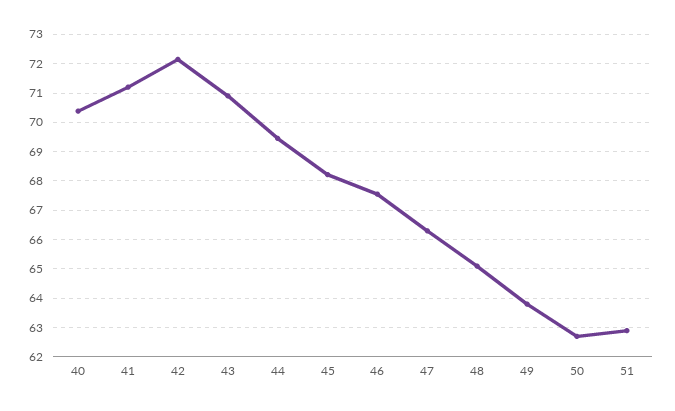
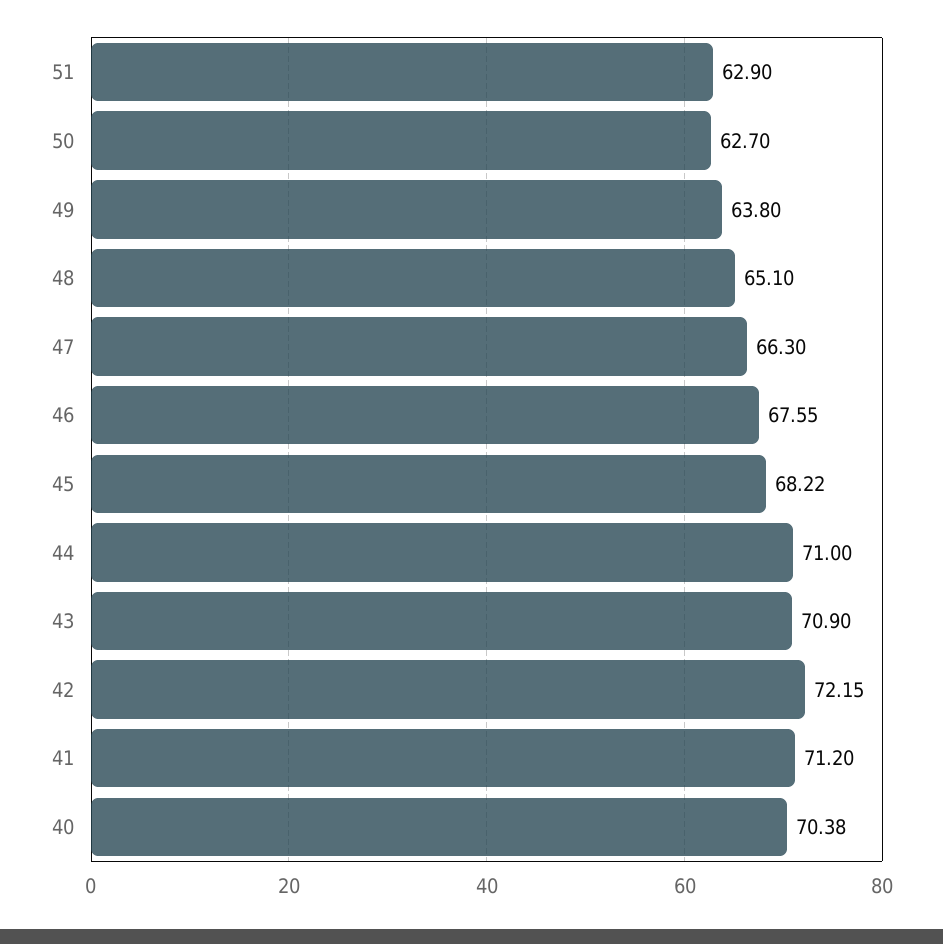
44: 69.5 -> 71

